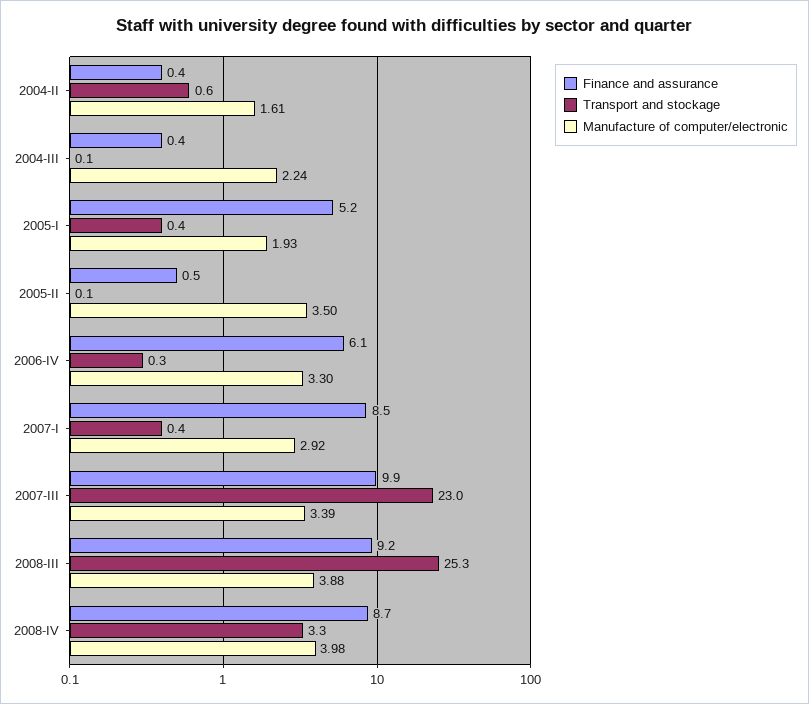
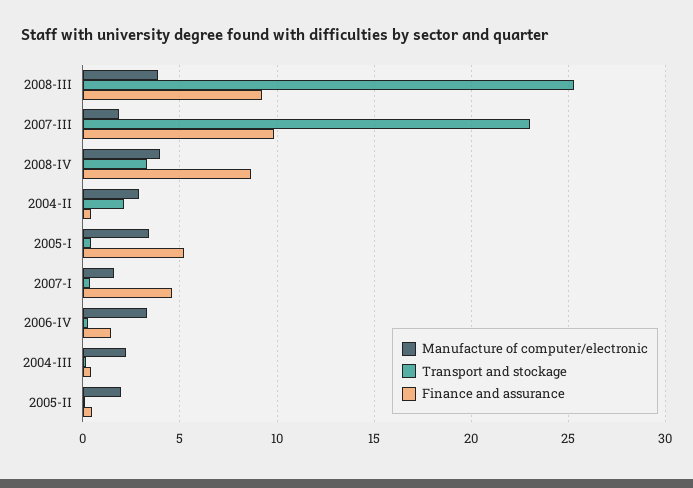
Transport and stockage, 2004-II: 0.6 -> 2
Manufacture of computer/electronic, 2004-II: 1.61 -> 3
Manufacture of computer/electronic, 2005-I: 1.93 -> 3.5
Manufacture of computer/electronic, 2005-II: 3.5 -> 2
Finance and assurance, 2006-IV: 6.1 -> 1.5
Finance and assurance, 2007-I: 8.5 -> 4.5
Manufacture of computer/electronic, 2007-I: 2.92 -> 1.5
Manufacture of computer/electronic, 2007-III: 3.39 -> 2

